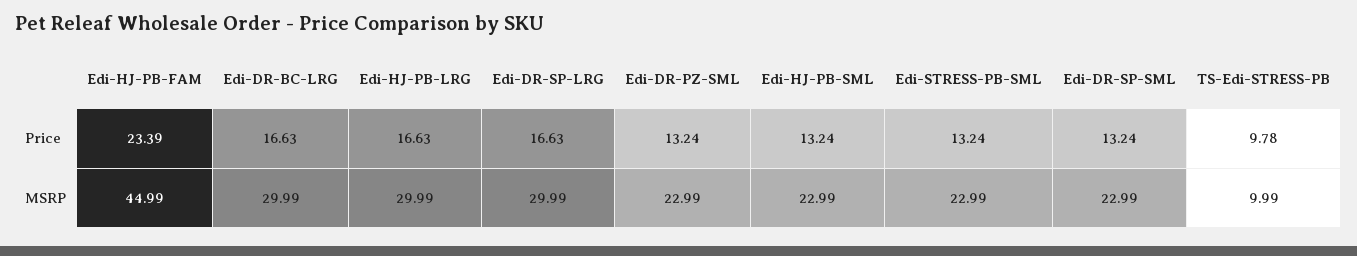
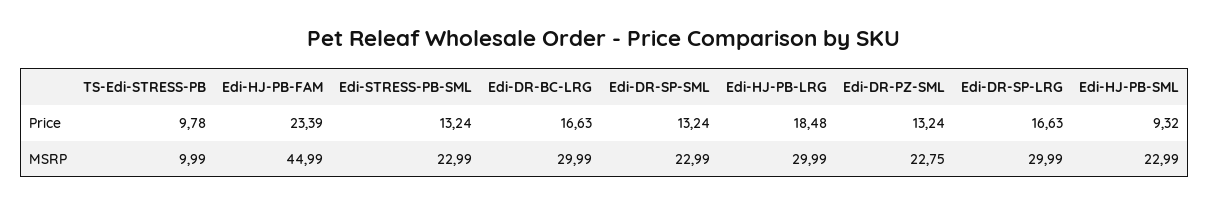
Edi-HJ-PB-LRG, Price: 16.63 -> 18.48
Edi-HJ-PB-SML, Price: 13.24 -> 9.32
Edi-DR-PZ-SML, MSRP: 22.99 -> 22.75

